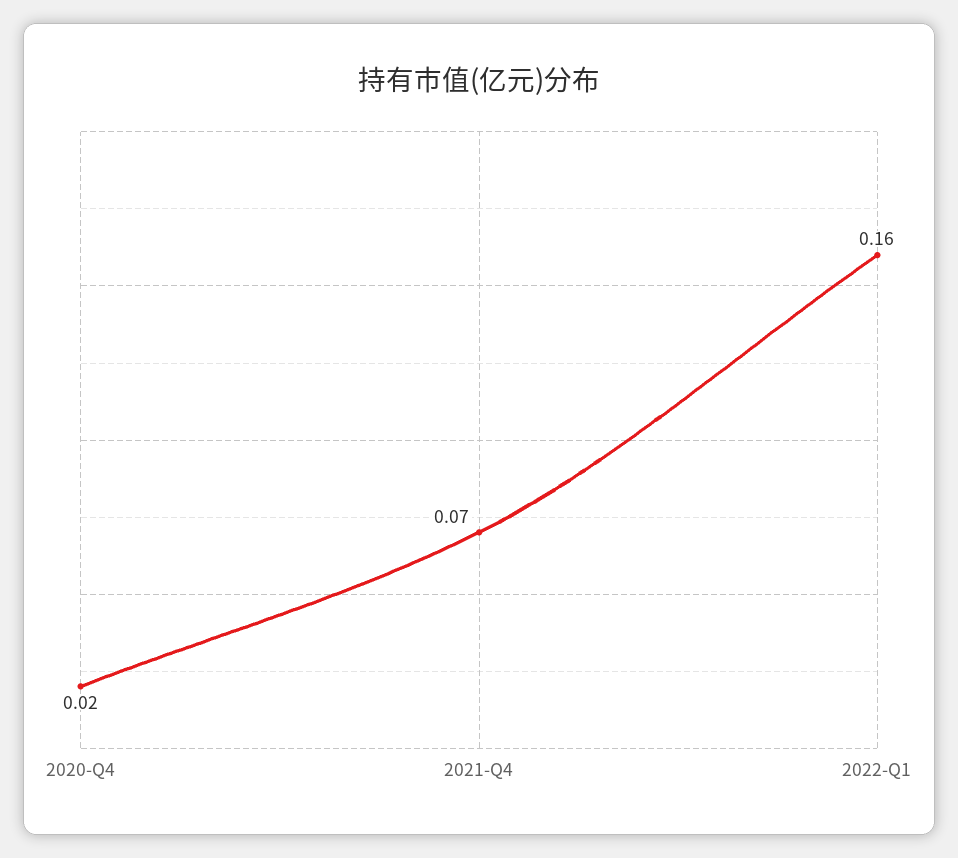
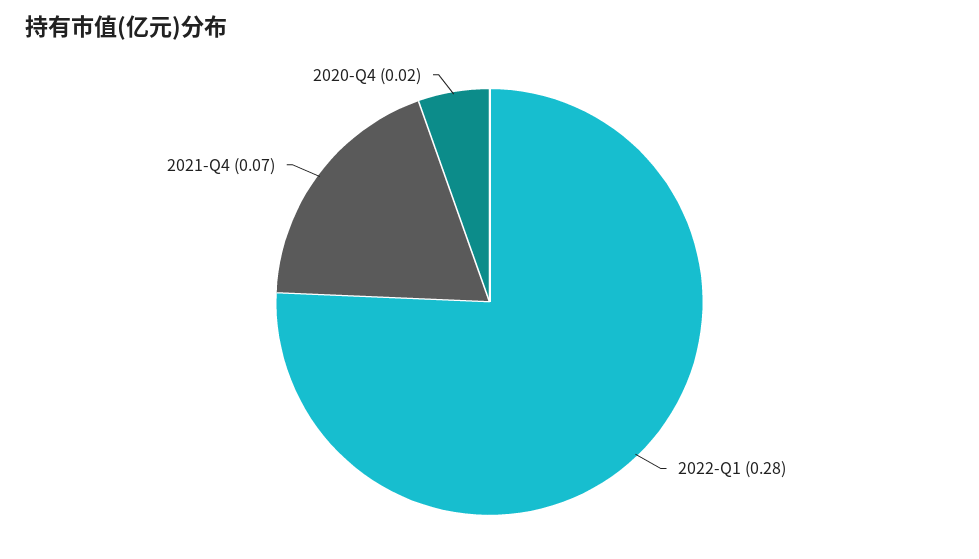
2022-Q1: 0.16 -> 0.28

